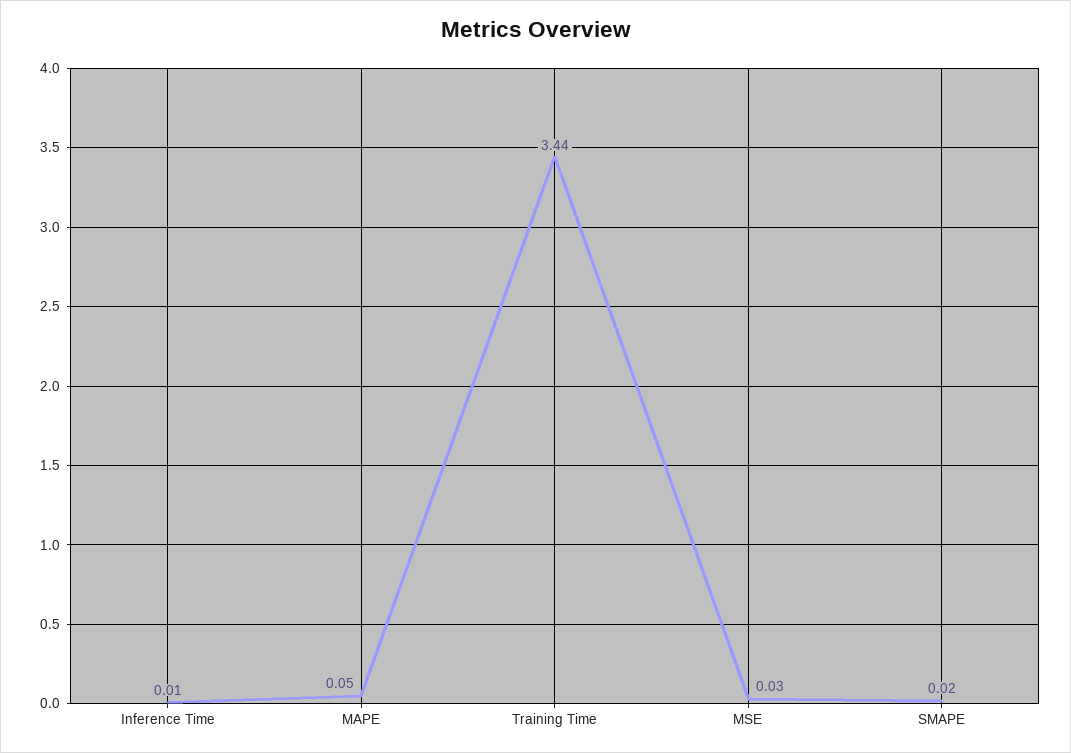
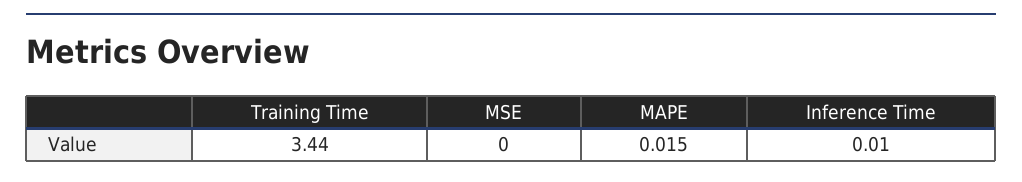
MAPE: 0.05 -> 0.015
MSE: 0.03 -> 0
SMAPE: 0.02 -> none

